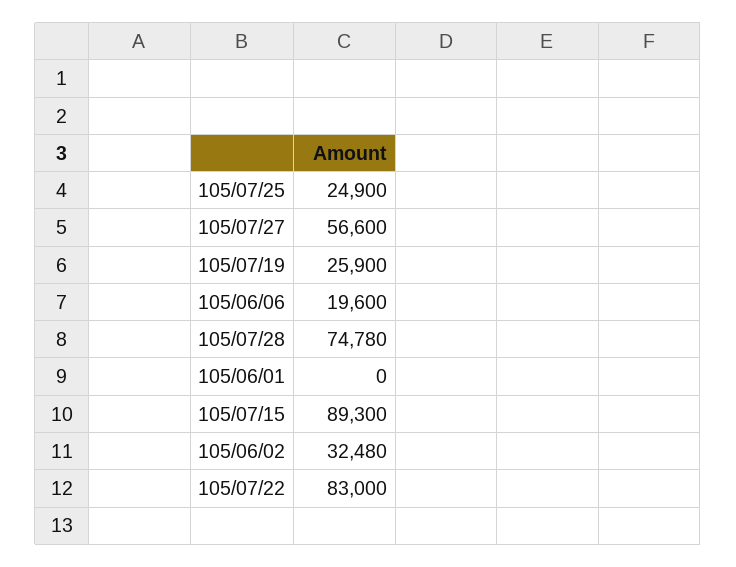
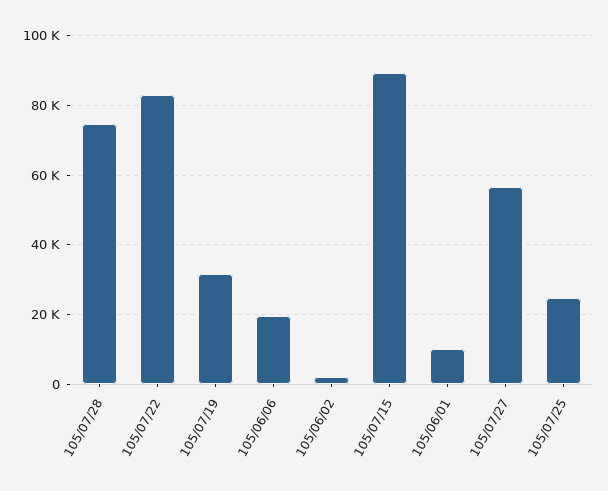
105/07/19: 25900 -> 32000
105/06/01: 0 -> 10000
105/06/02: 32480 -> 2000

